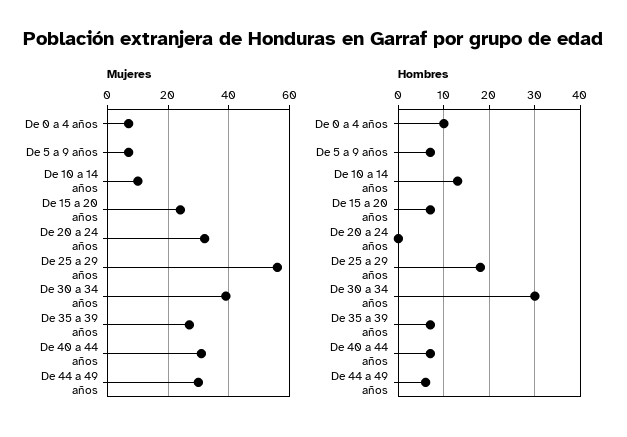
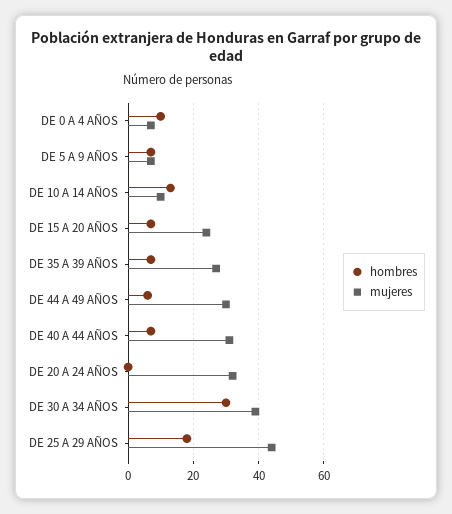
Mujeres, De 25 a 29 años: 55 -> 45

